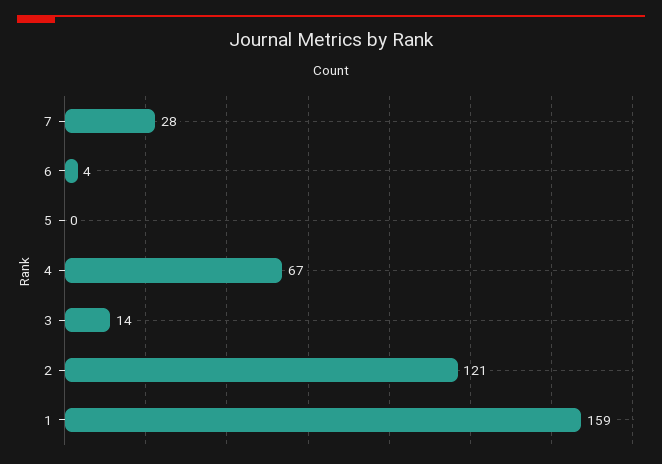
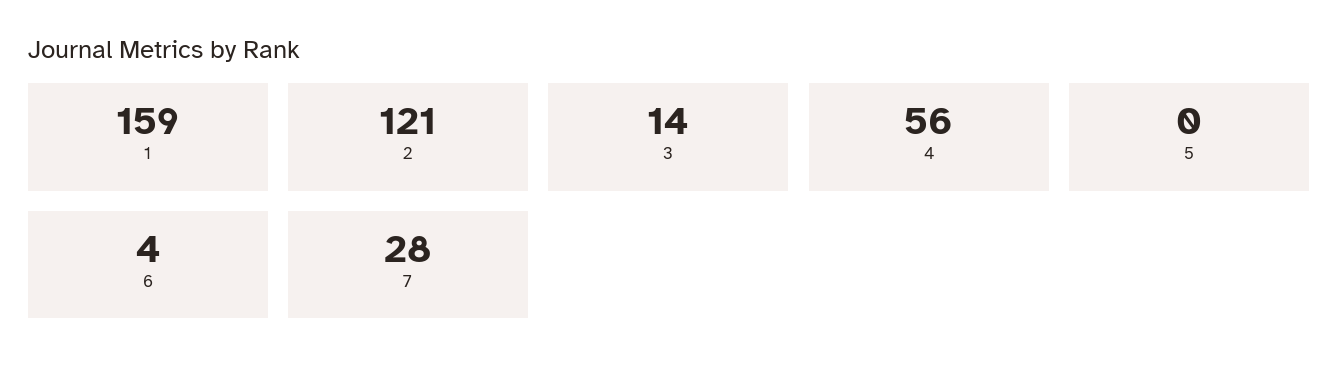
4: 67 -> 56

